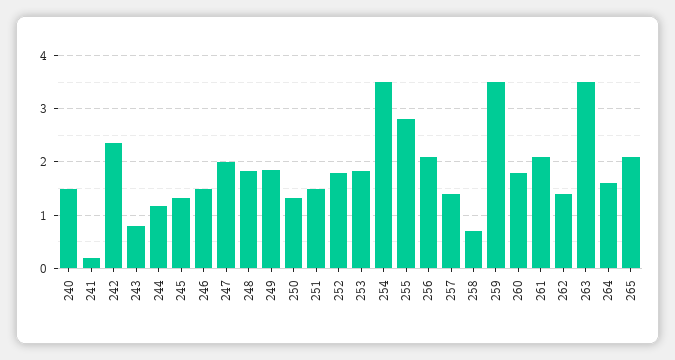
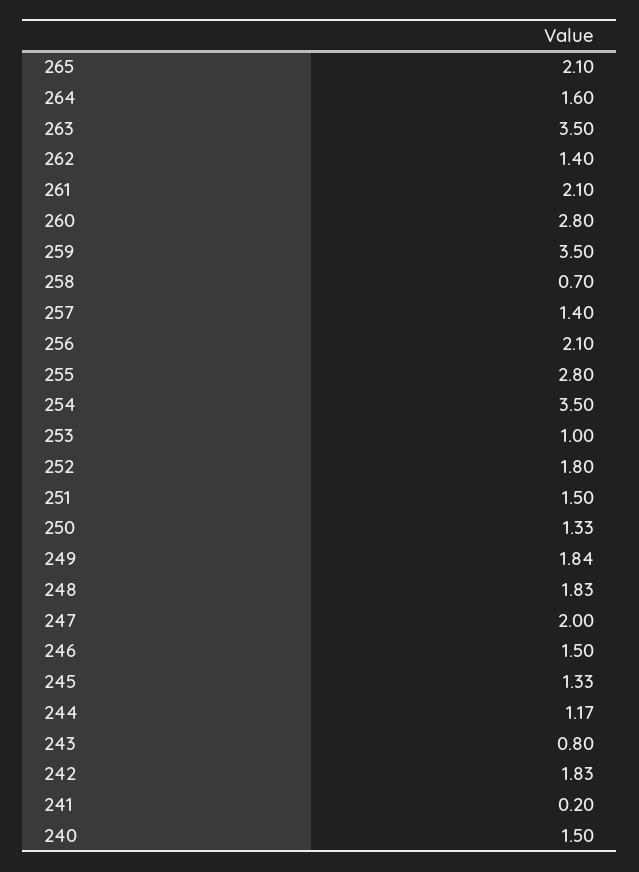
242: 2.4 -> 1.83
253: 1.8 -> 1
260: 1.8 -> 2.8

